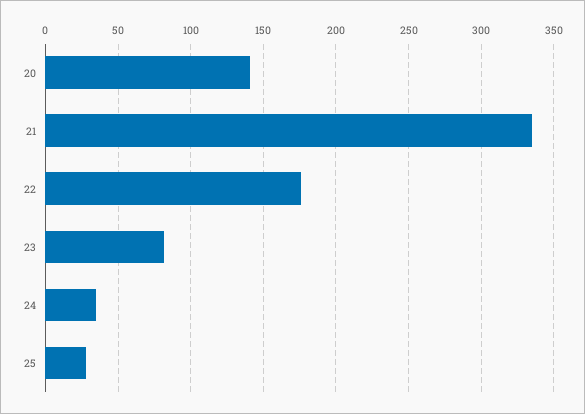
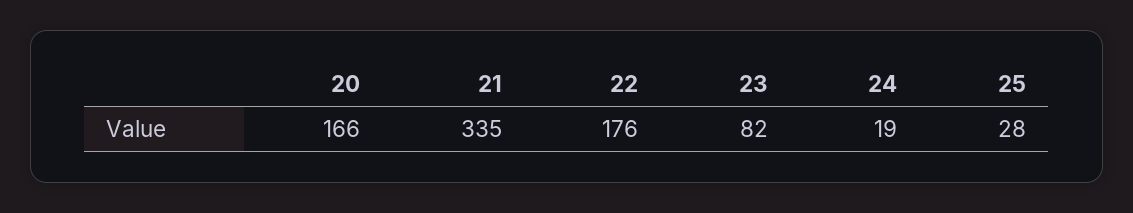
20: 140 -> 166
24: 35 -> 19

